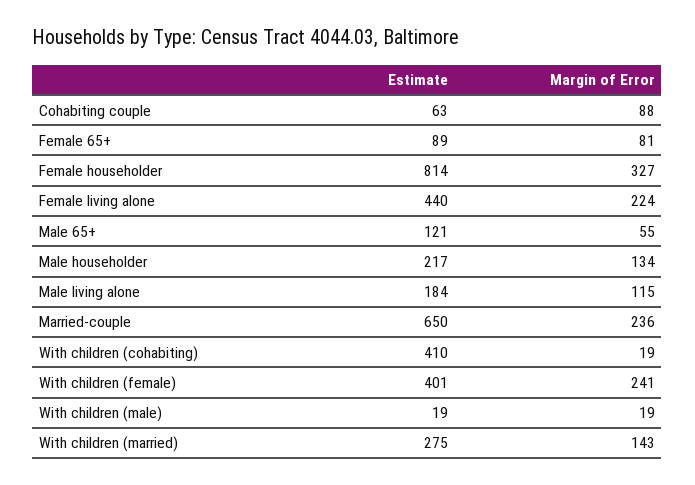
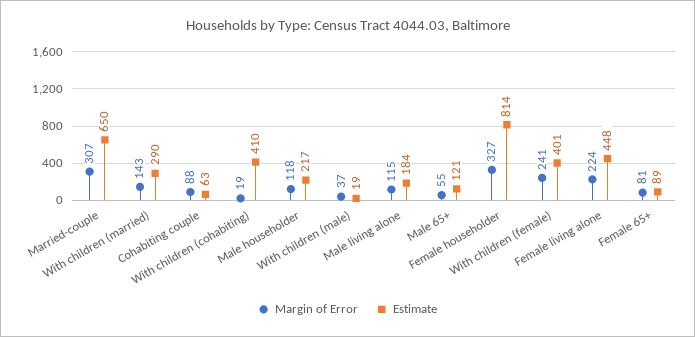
Estimate, Female living alone: 440 -> 448
Margin of Error, Male householder: 134 -> 118
Margin of Error, Married-couple: 236 -> 307
Margin of Error, With children (male): 19 -> 37
Estimate, With children (married): 275 -> 290

